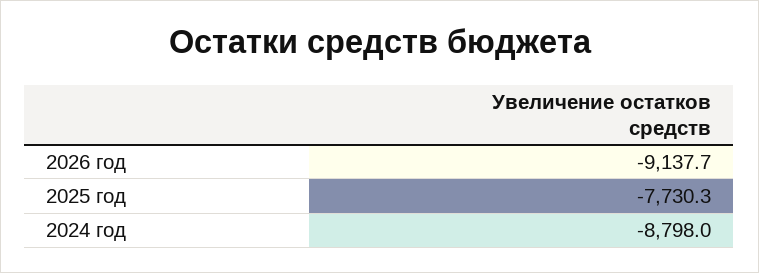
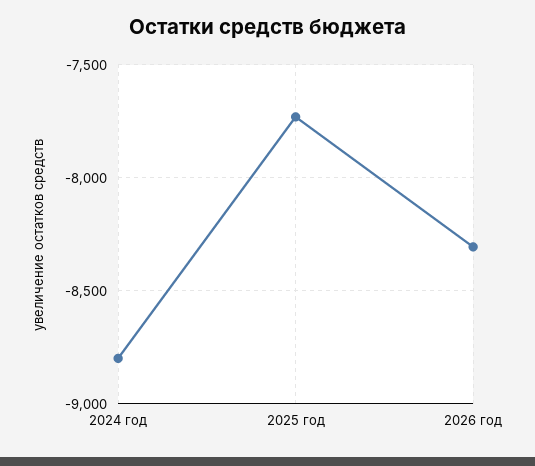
2026 год: -9137.7 -> -8300

